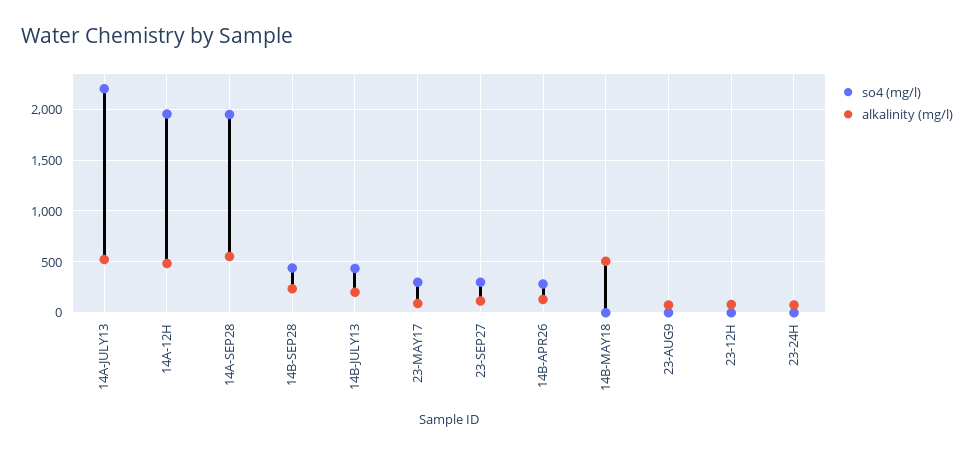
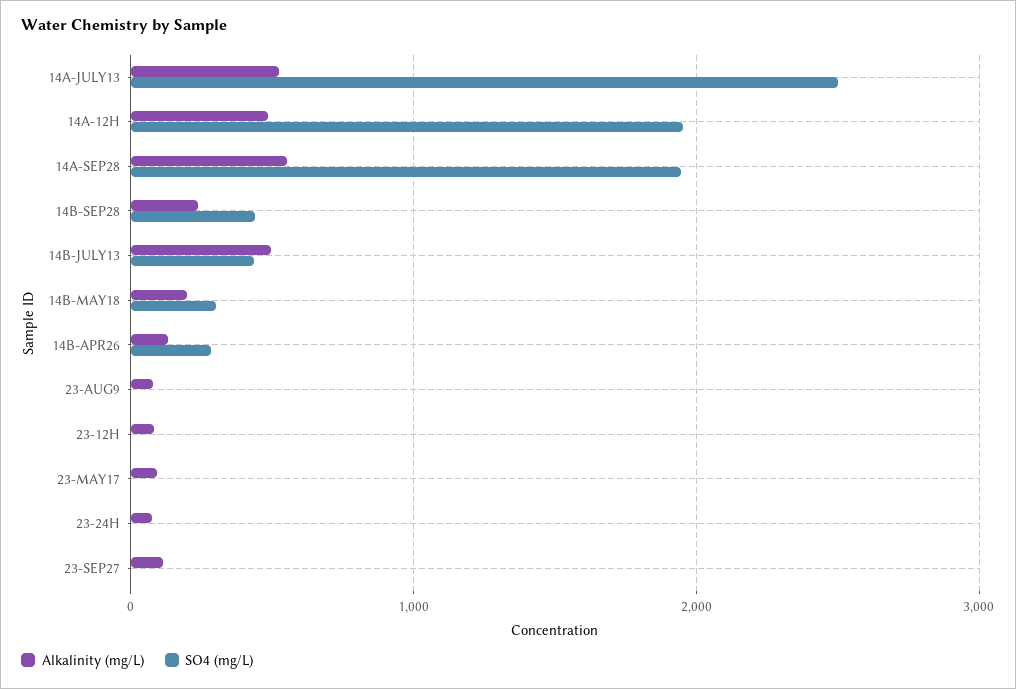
so4 (mg/l), 14A-JULY13: 2200 -> 2500
alkalinity (mg/l), 14B-JULY13: 200 -> 500
so4 (mg/l), 23-MAY17: 300 -> 0
so4 (mg/l), 23-SEP27: 300 -> 0
so4 (mg/l), 14B-MAY18: 0 -> 300
alkalinity (mg/l), 14B-MAY18: 500 -> 200

